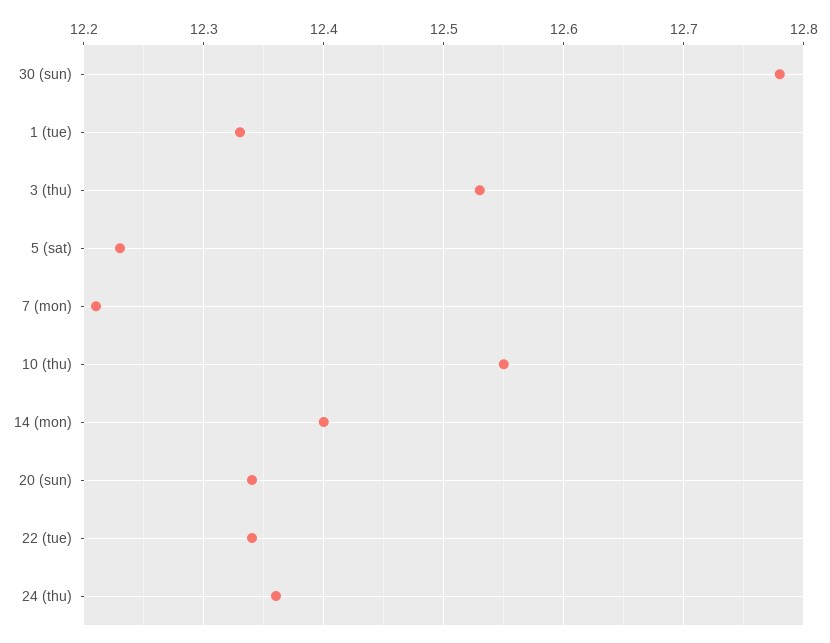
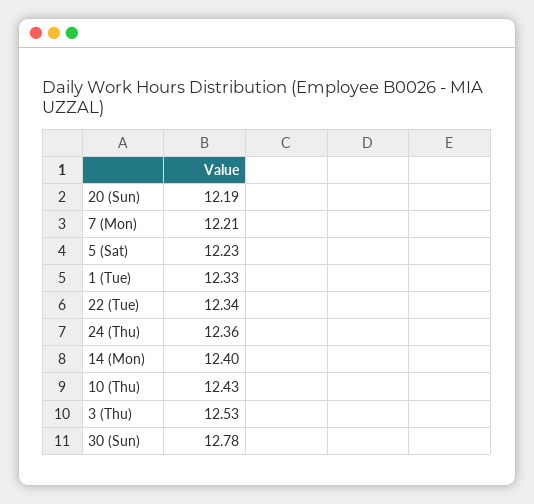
10 (thu): 12.55 -> 12.43
20 (sun): 12.34 -> 12.19

